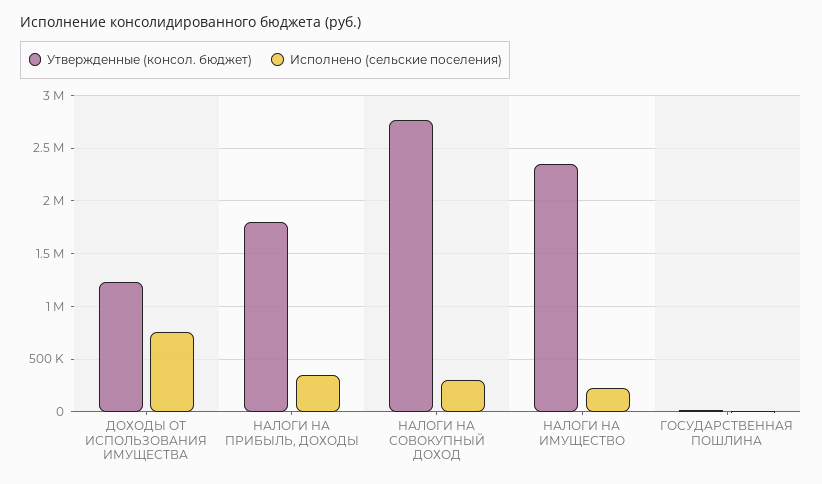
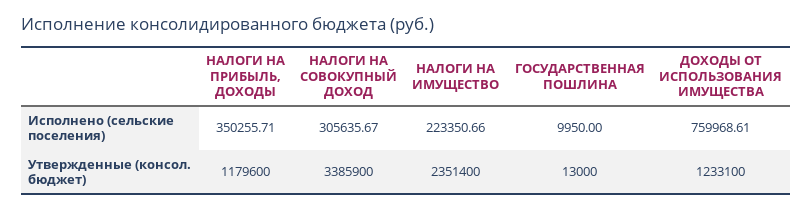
Утвержденные (консол. бюджет), НАЛОГИ НА ПРИБЫЛЬ, ДОХОДЫ: 1800000 -> 1179600
Утвержденные (консол. бюджет), НАЛОГИ НА СОВОКУПНЫЙ ДОХОД: 2800000 -> 3385900

